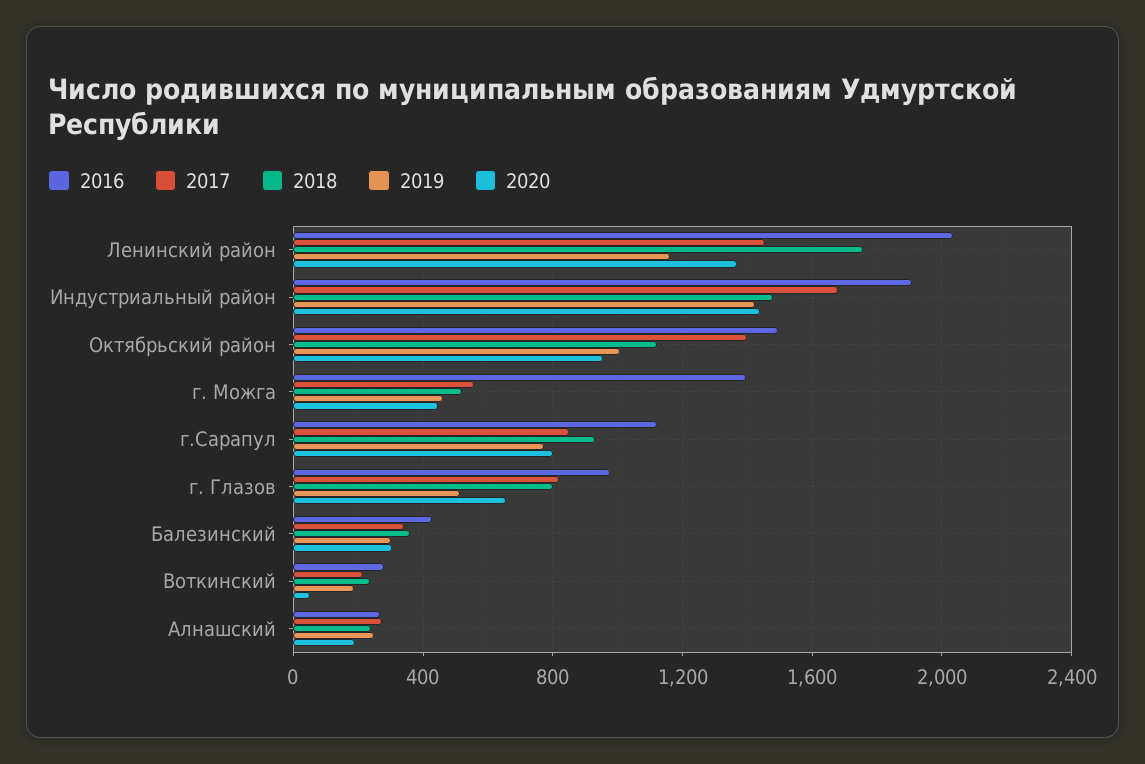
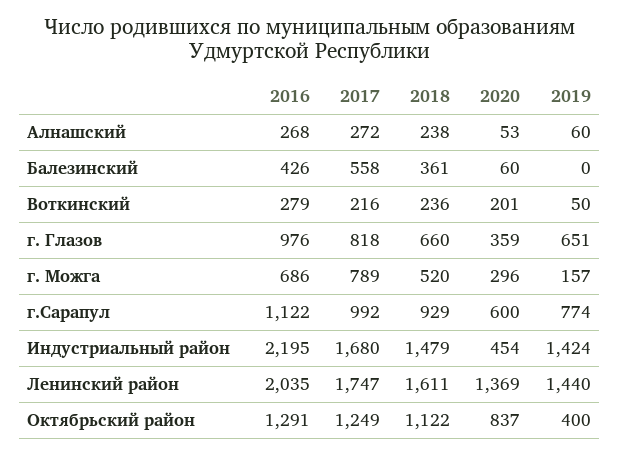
2017, Ленинский район: 1450 -> 1747
2018, Ленинский район: 1750 -> 1611
2019, Ленинский район: 1150 -> 1440
2016, Индустриальный район: 1900 -> 2195
2020, Индустриальный район: 1450 -> 454
2016, Октябрьский район: 1500 -> 1291
2017, Октябрьский район: 1400 -> 1249
2019, Октябрьский район: 1000 -> 400
2020, Октябрьский район: 950 -> 837
2016, г. Можга: 1400 -> 686
2017, г. Можга: 550 -> 789
2019, г. Можга: 450 -> 157
2020, г. Можга: 450 -> 296
2017, г.Сарапул: 850 -> 992
2020, г.Сарапул: 800 -> 600
2018, г. Глазов: 800 -> 660
2019, г. Глазов: 500 -> 651
2020, г. Глазов: 650 -> 359
2017, Балезинский: 350 -> 558
2019, Балезинский: 300 -> 0
2020, Балезинский: 300 -> 60
2019, Воткинский: 200 -> 50
2020, Воткинский: 50 -> 201
2019, Алнашский: 250 -> 60
2020, Алнашский: 200 -> 53

